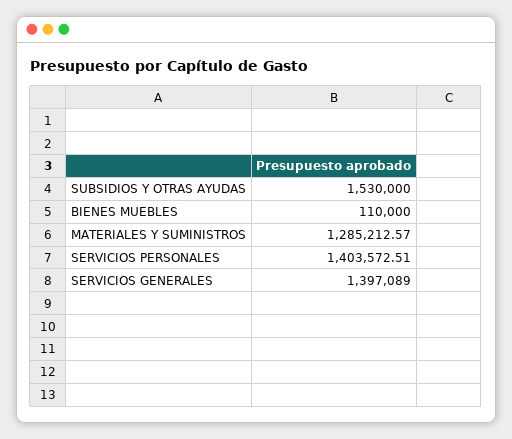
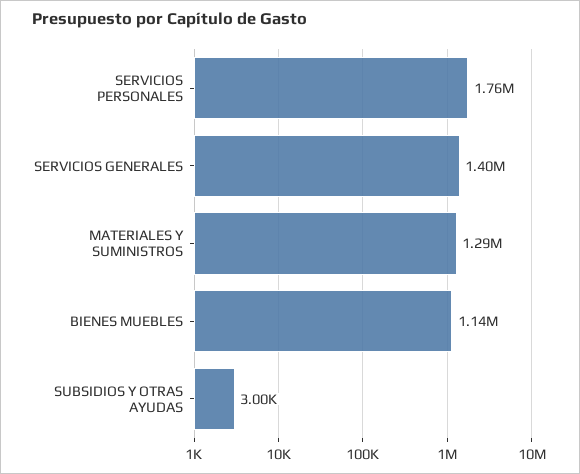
SUBSIDIOS Y OTRAS AYUDAS: 1530000 -> 3000
BIENES MUEBLES: 110000 -> 1140000
SERVICIOS PERSONALES: 1403572.51 -> 1760000

